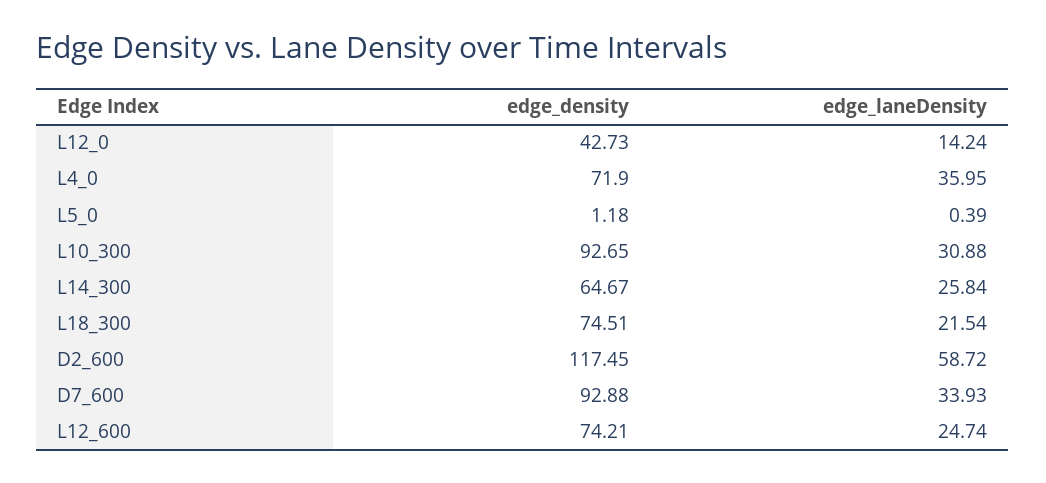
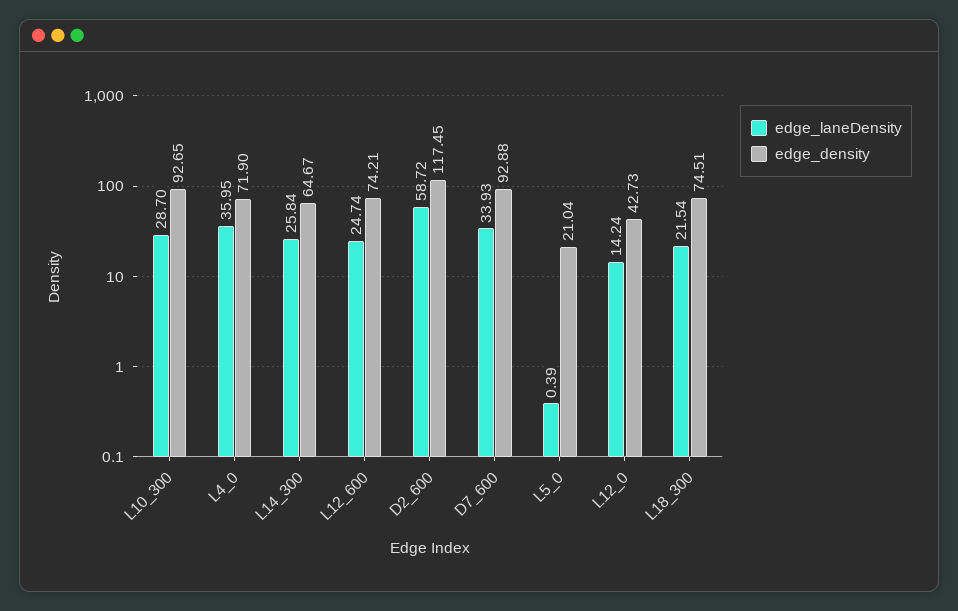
edge_density, L5_0: 1.18 -> 21.04
edge_laneDensity, L10_300: 30.88 -> 28.7

